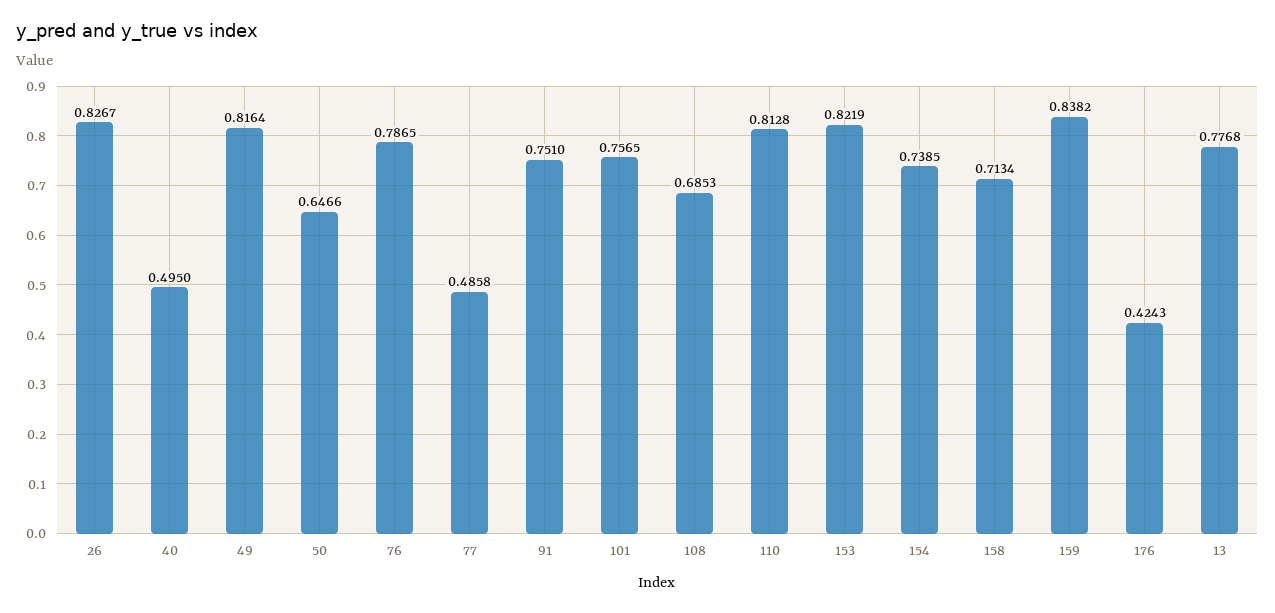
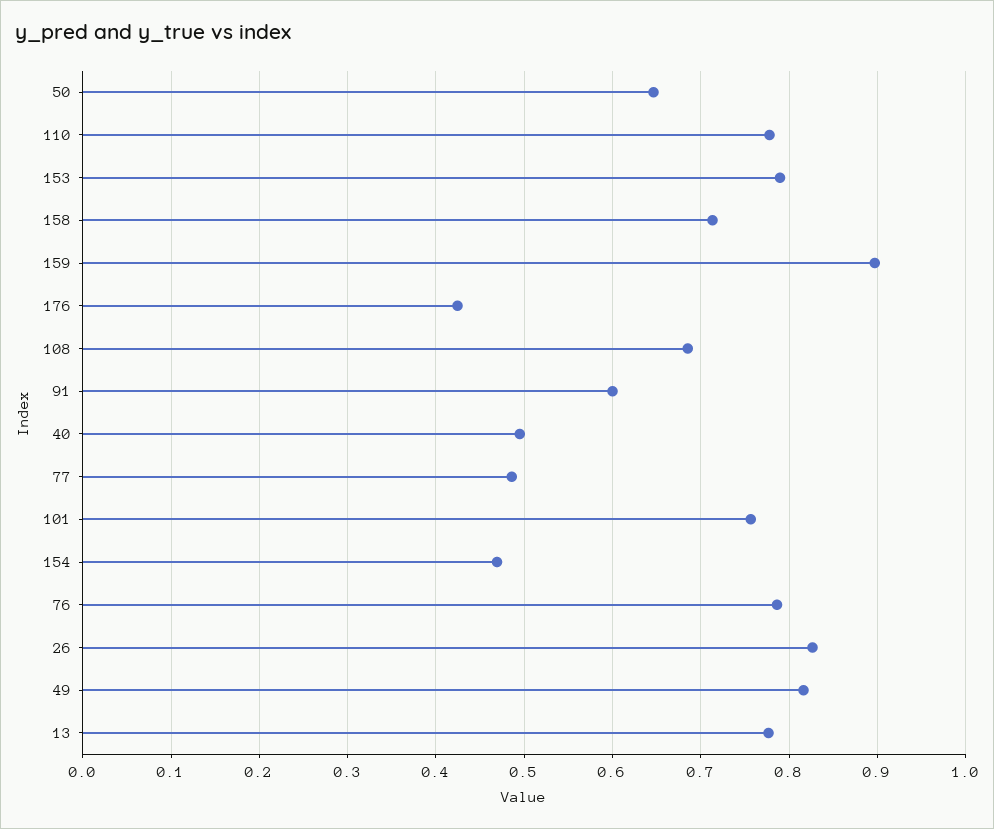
91: 0.751 -> 0.6
110: 0.8128 -> 0.78
153: 0.8219 -> 0.79
154: 0.7385 -> 0.47
159: 0.8382 -> 0.9

